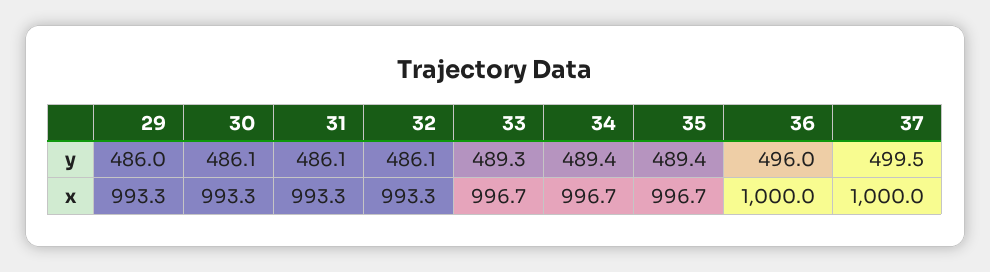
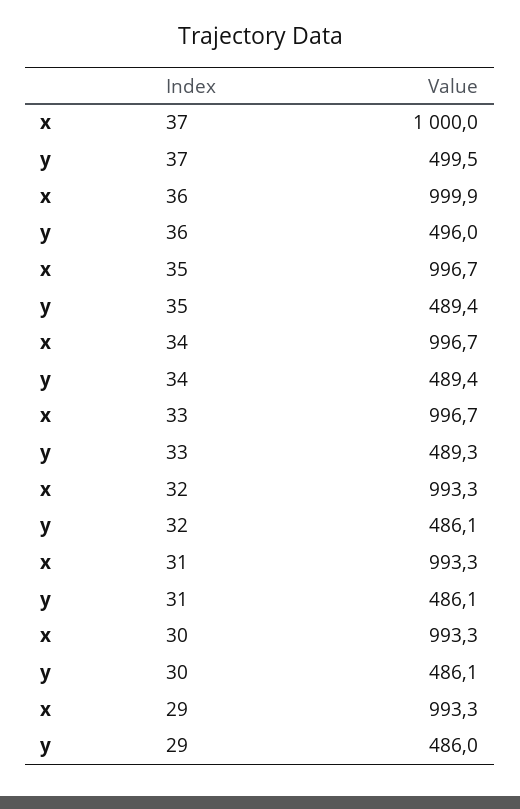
36, x: 1000 -> 999.9

